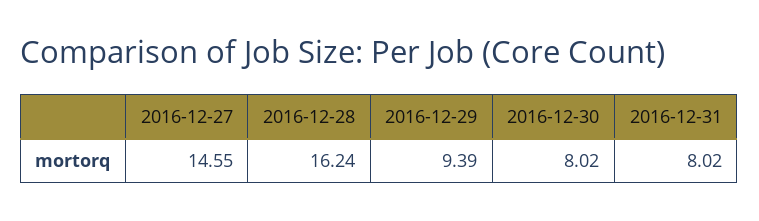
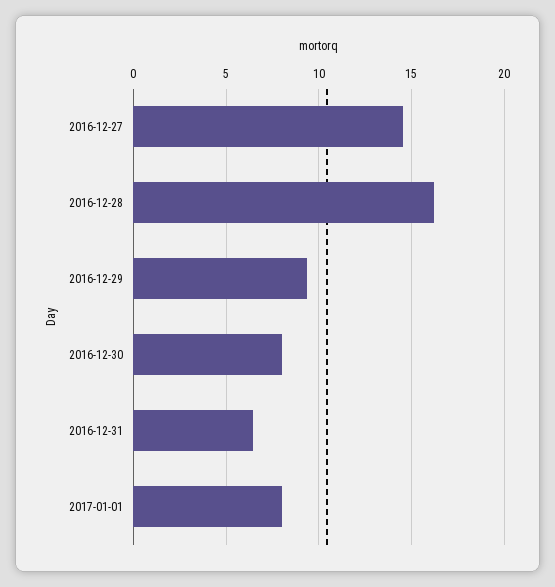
2016-12-31: 8.02 -> 6.5
2017-01-01: none -> 8

